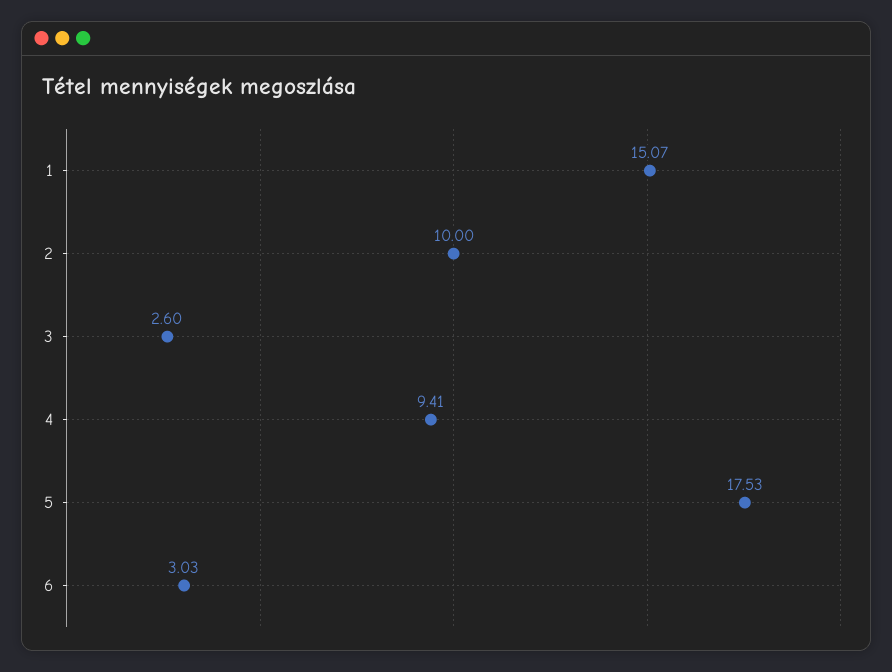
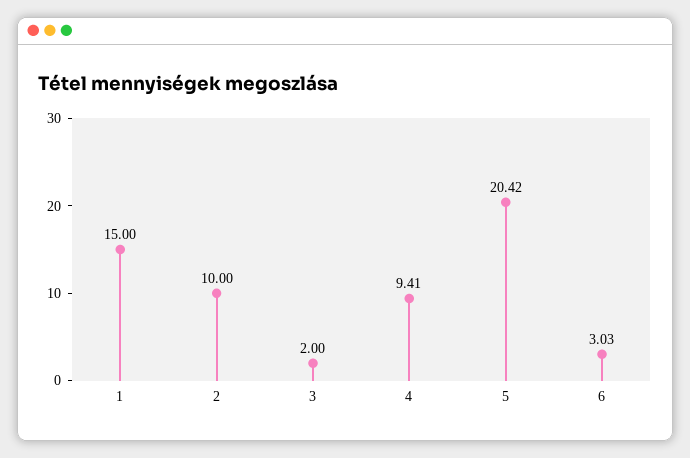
1: 15.07 -> 15
3: 2.6 -> 2
5: 17.53 -> 20.42

